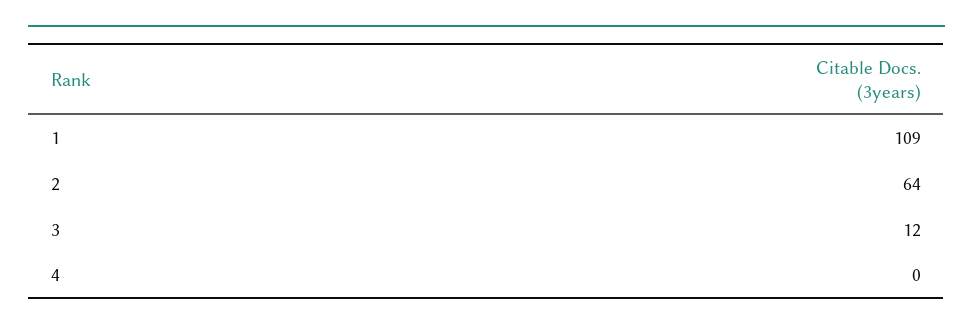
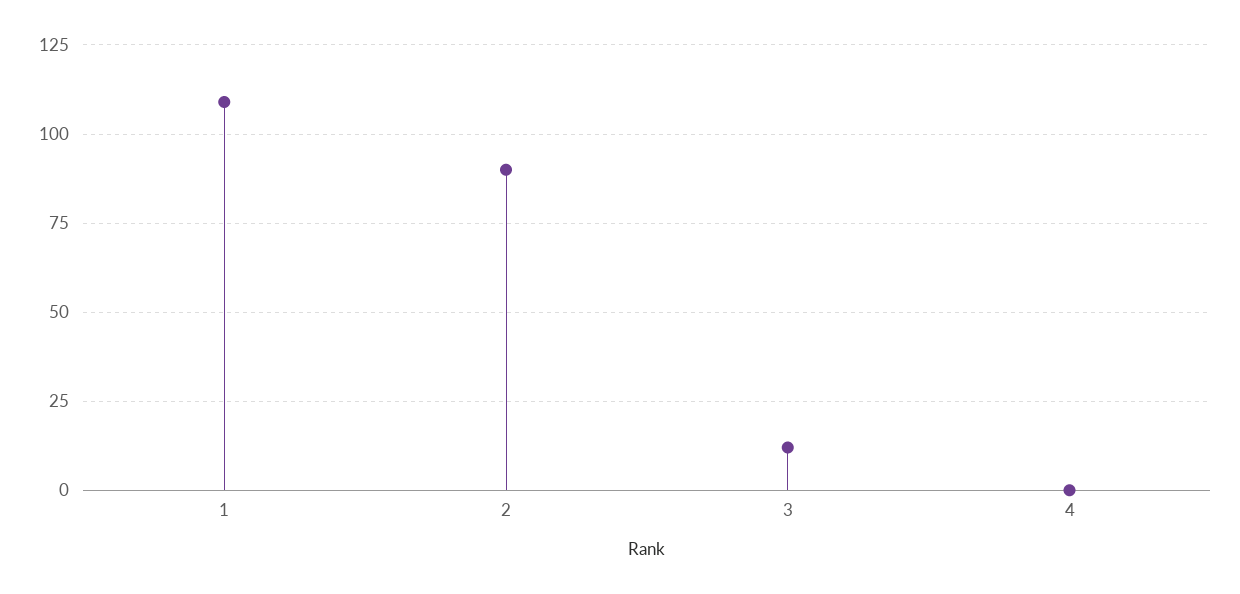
2: 64 -> 90

